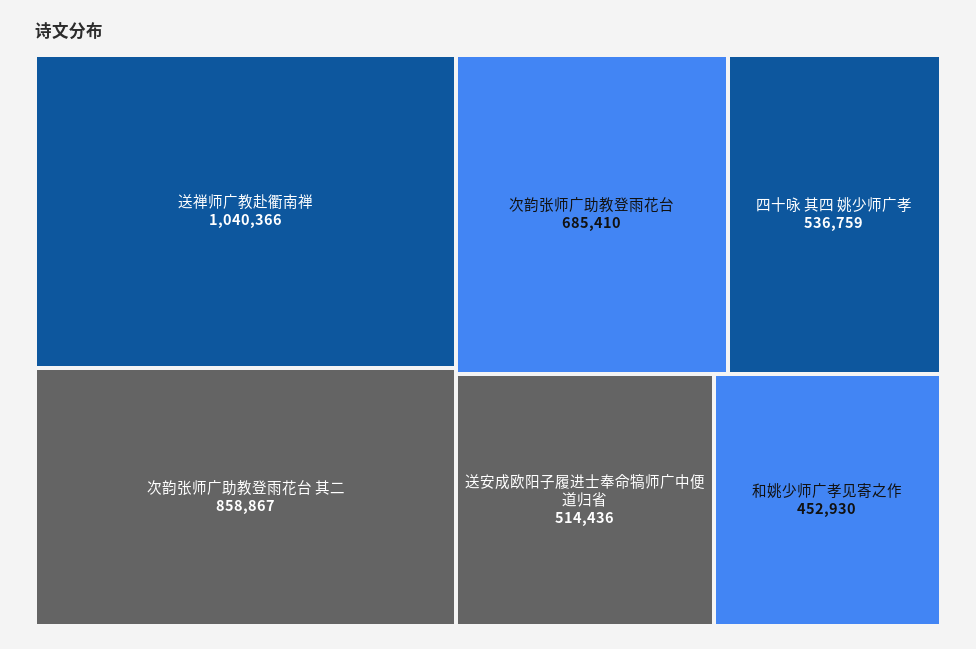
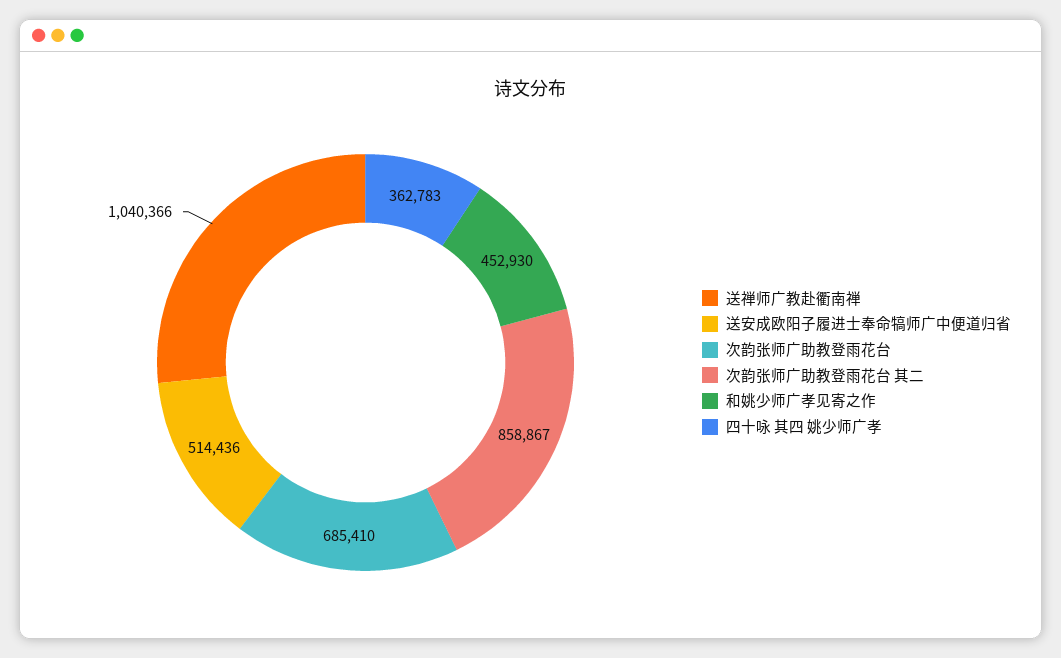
四十咏 其四 姚少师广孝: 536759 -> 362783

